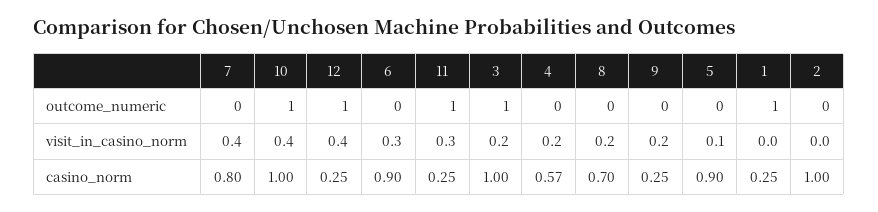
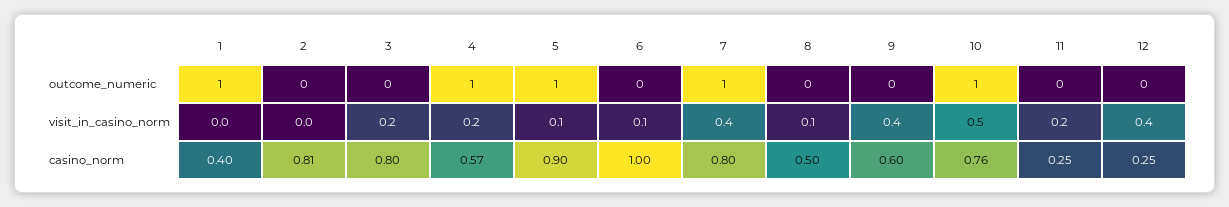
7, outcome_numeric: 0 -> 1
12, outcome_numeric: 1 -> 0
11, outcome_numeric: 1 -> 0
3, outcome_numeric: 1 -> 0
4, outcome_numeric: 0 -> 1
5, outcome_numeric: 0 -> 1
10, visit_in_casino_norm: 0.4 -> 0.5
6, visit_in_casino_norm: 0.3 -> 0.1
11, visit_in_casino_norm: 0.3 -> 0.2
8, visit_in_casino_norm: 0.2 -> 0.1
9, visit_in_casino_norm: 0.2 -> 0.4
10, casino_norm: 1 -> 0.76
6, casino_norm: 0.9 -> 1
3, casino_norm: 1 -> 0.8
8, casino_norm: 0.7 -> 0.5
9, casino_norm: 0.25 -> 0.6
1, casino_norm: 0.25 -> 0.4
2, casino_norm: 1 -> 0.81

